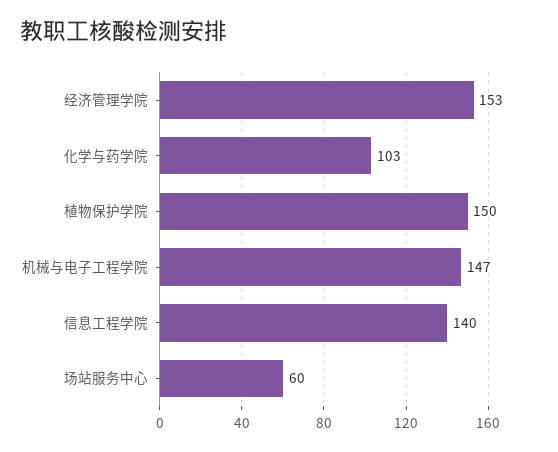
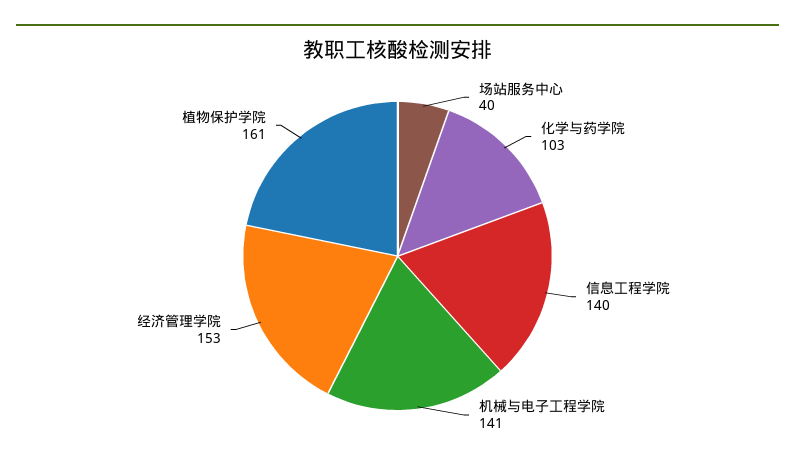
植物保护学院: 150 -> 161
机械与电子工程学院: 147 -> 141
场站服务中心: 60 -> 40

